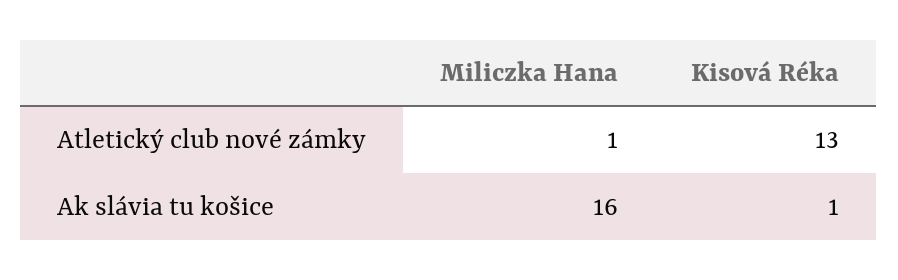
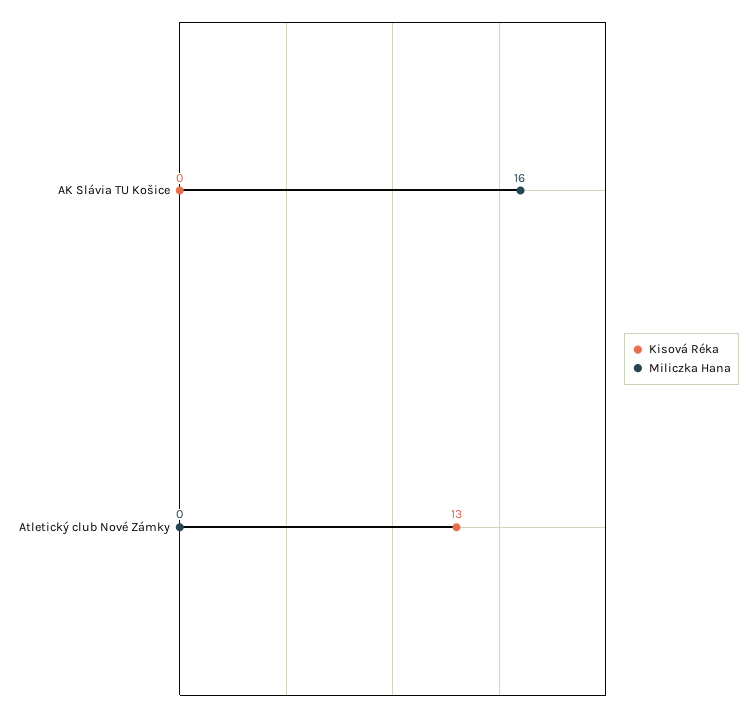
Miliczka Hana, Atletický club nové zámky: 1 -> 0
Kisová Réka, Ak slávia tu košice: 1 -> 0

